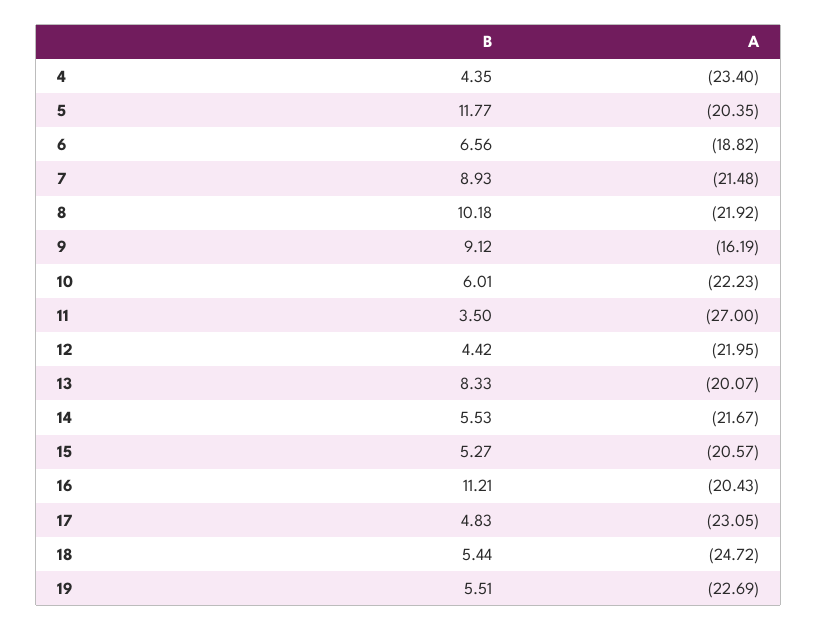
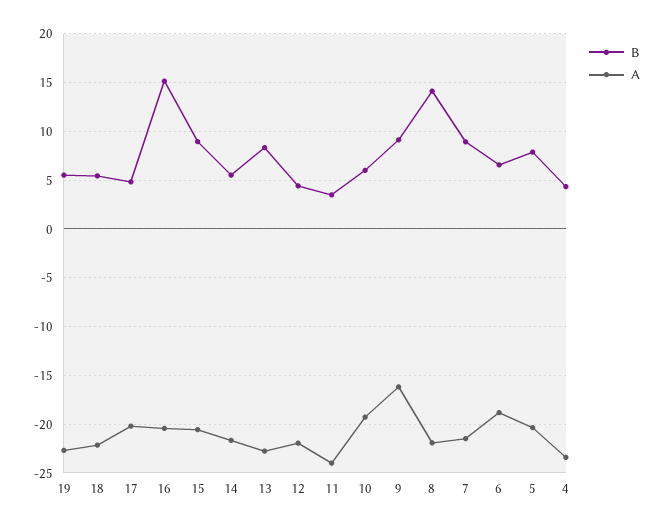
B, 5: 11.77 -> 8
B, 8: 10.18 -> 14
A, 10: -22.23 -> -19
A, 11: -27 -> -24
A, 13: -20.07 -> -23
B, 15: 5.27 -> 9
B, 16: 11.21 -> 15
A, 17: -23.05 -> -20
A, 18: -24.72 -> -22

